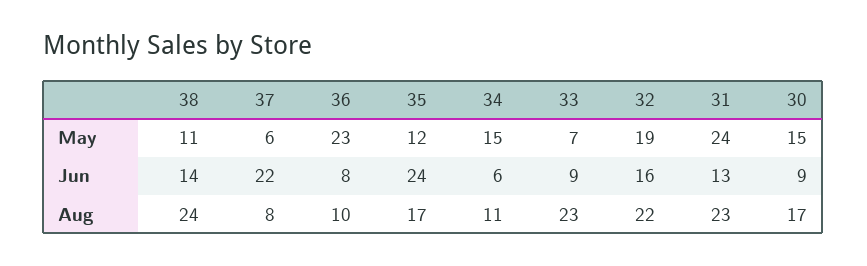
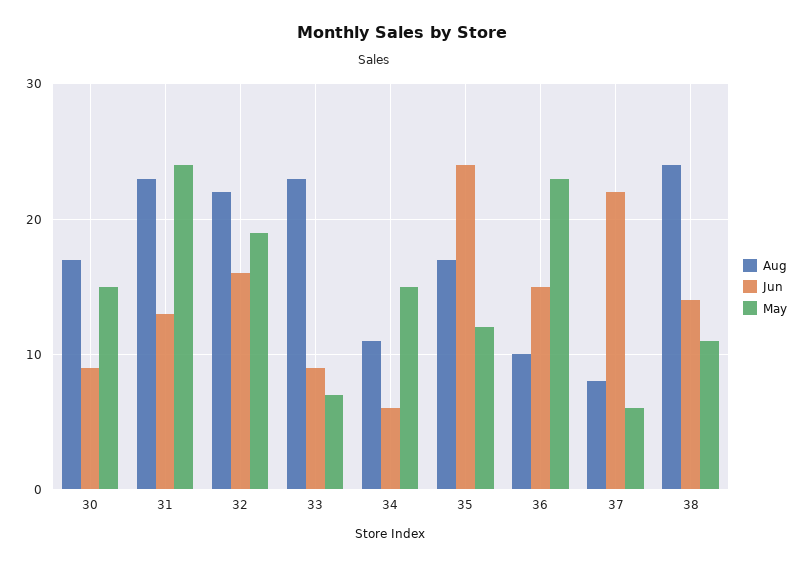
Jun, 36: 8 -> 15

